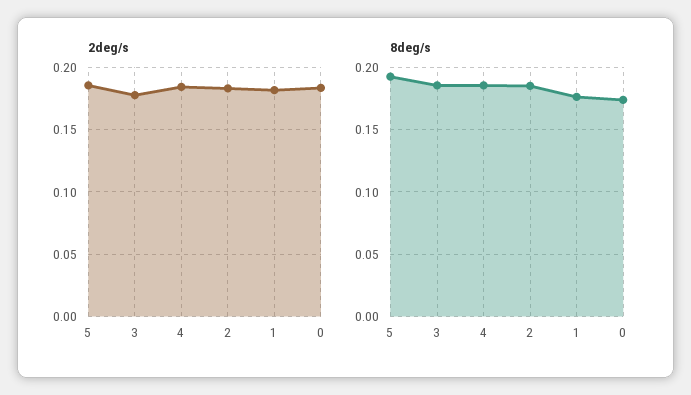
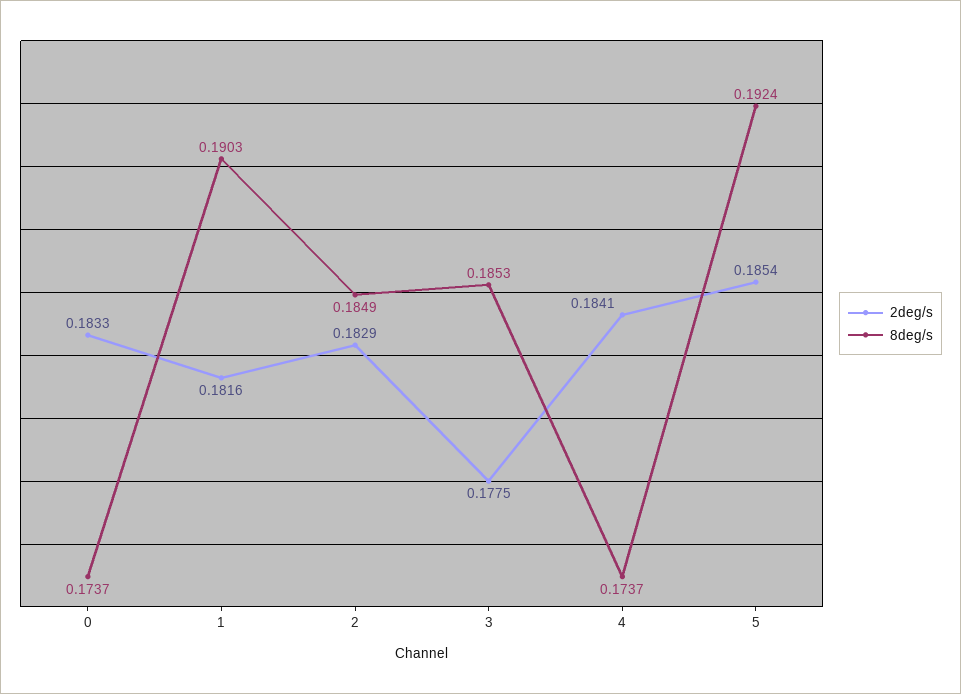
8deg/s, 4: 0.185 -> 0.1737
8deg/s, 1: 0.175 -> 0.1903

